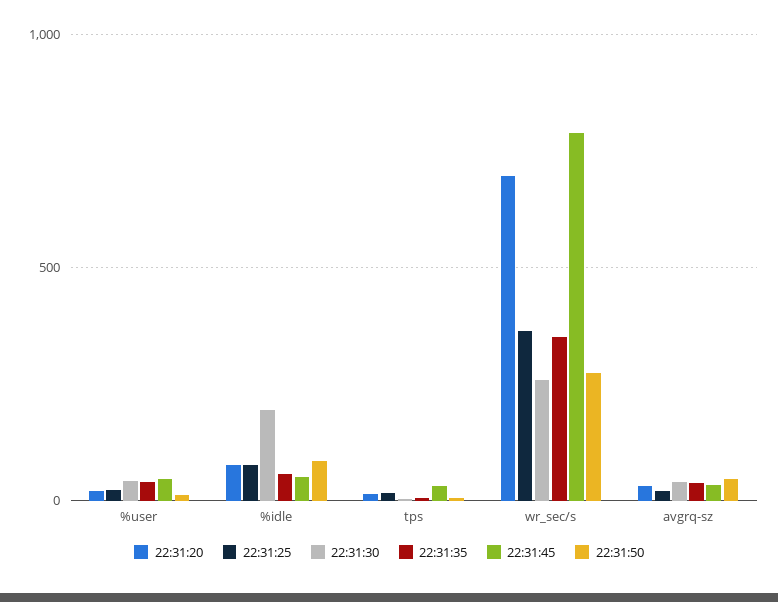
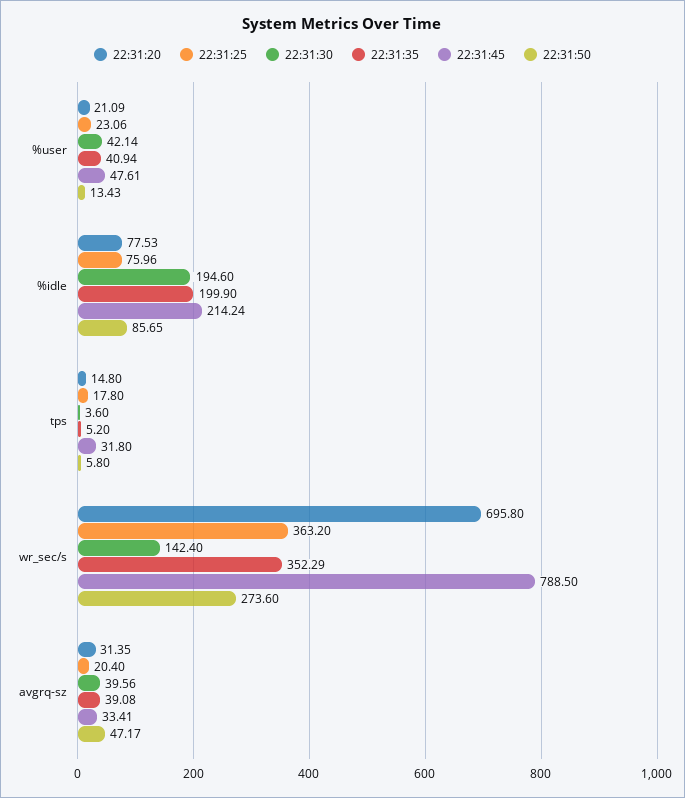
22:31:35, %idle: 50 -> 199.9
22:31:45, %idle: 50 -> 214.24
22:31:30, wr_sec/s: 250 -> 142.4

